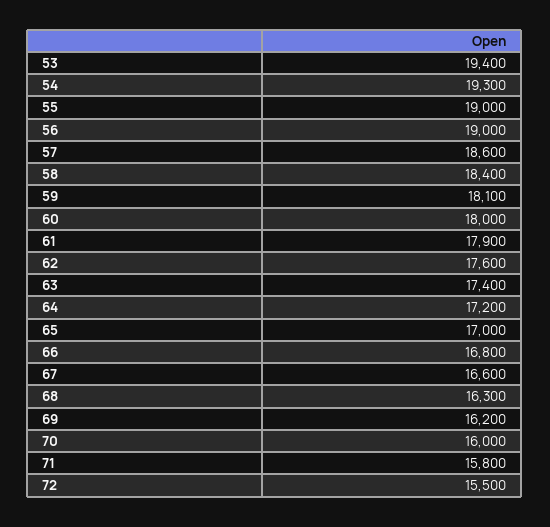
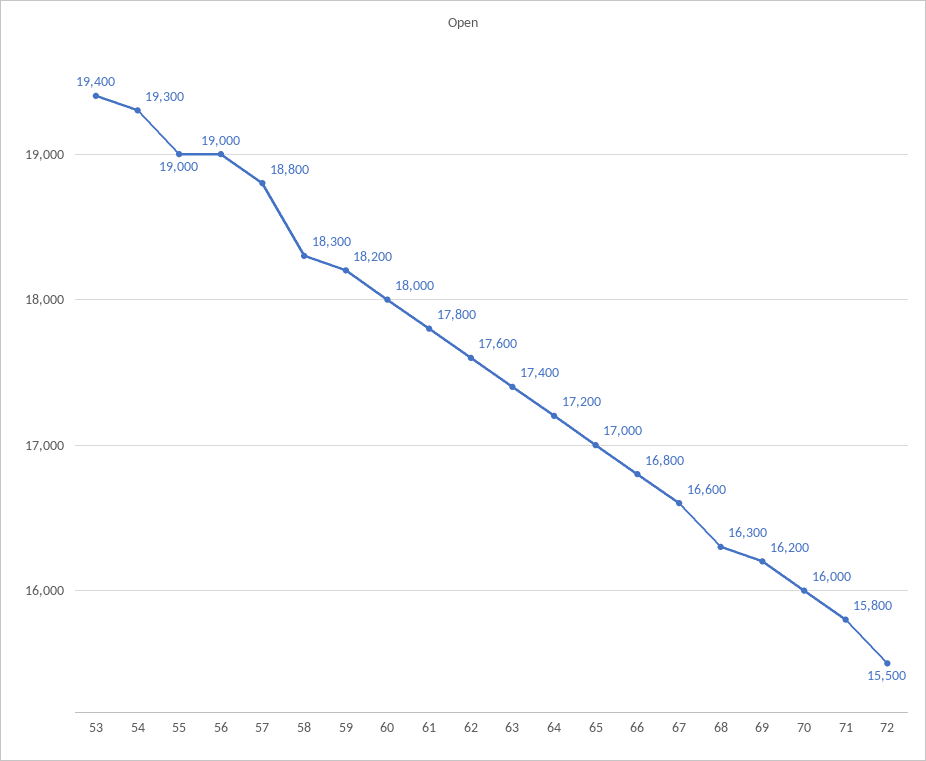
57: 18600 -> 18800
58: 18400 -> 18300
59: 18100 -> 18200
61: 17900 -> 17800

